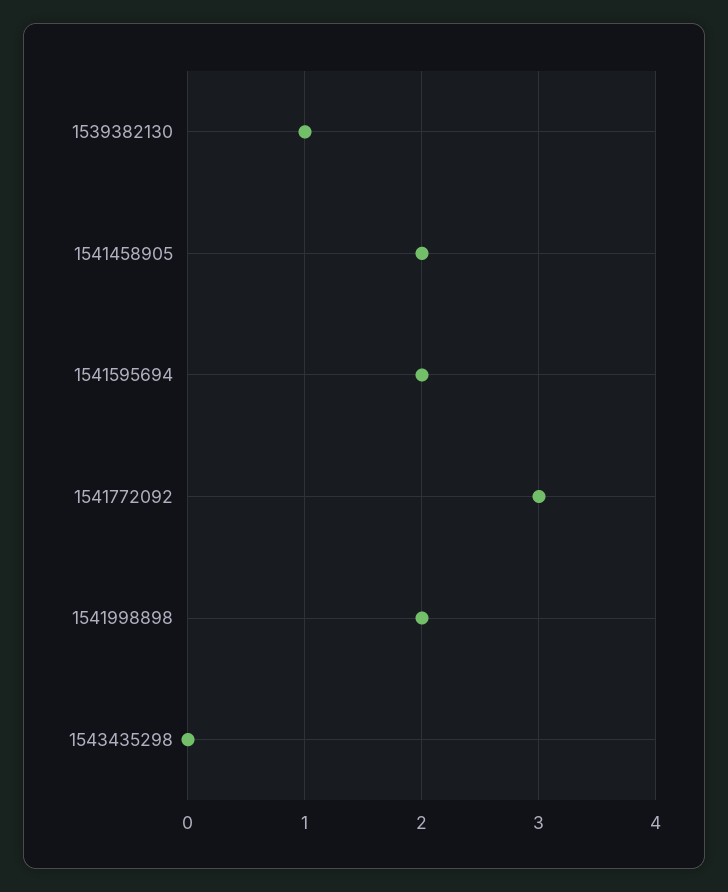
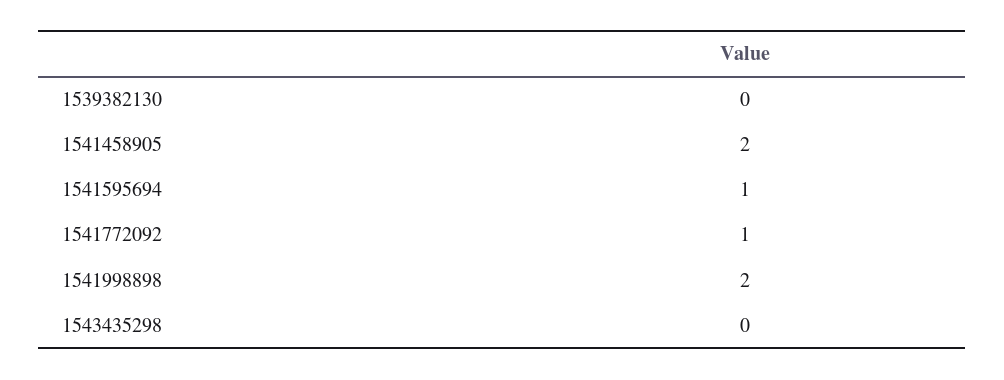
1539382130: 1 -> 0
1541595694: 2 -> 1
1541772092: 3 -> 1

